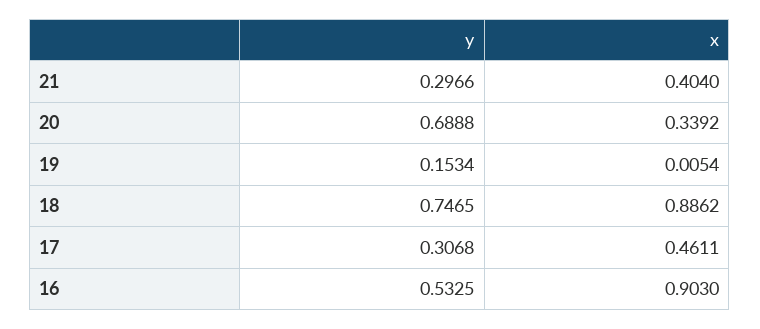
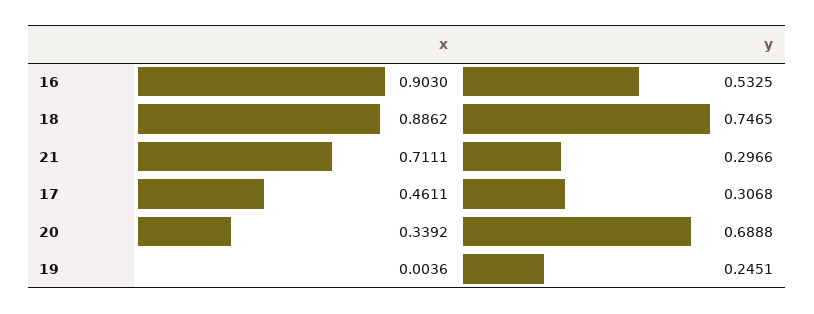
x, 21: 0.404 -> 0.7111
y, 19: 0.1534 -> 0.2451
x, 19: 0.0054 -> 0.0036

